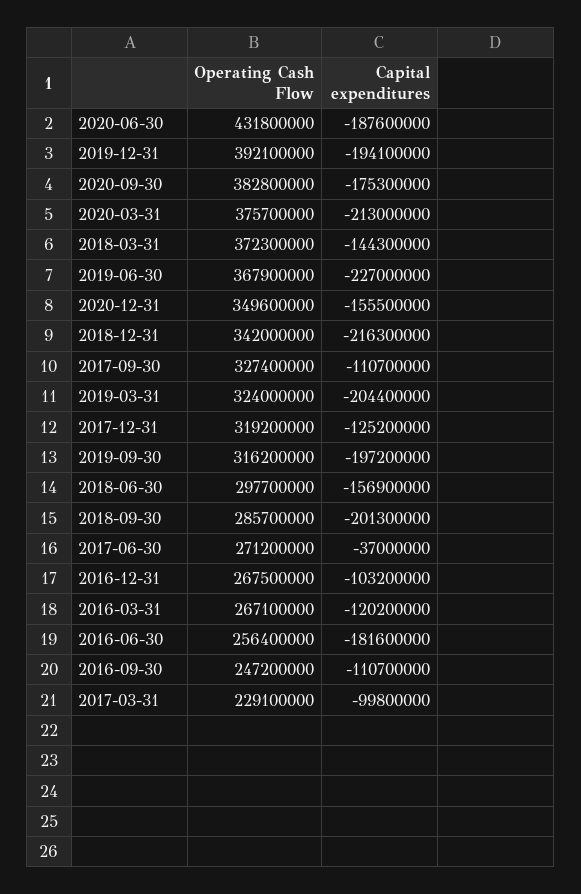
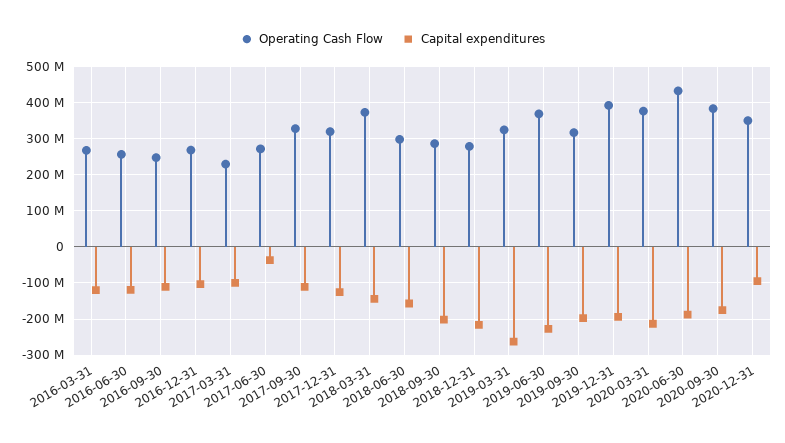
Capital expenditures, 2020-12-31: -155500000 -> -100000000
Operating Cash Flow, 2018-12-31: 342000000 -> 280000000
Capital expenditures, 2019-03-31: -204400000 -> -260000000
Capital expenditures, 2016-06-30: -181600000 -> -120000000

